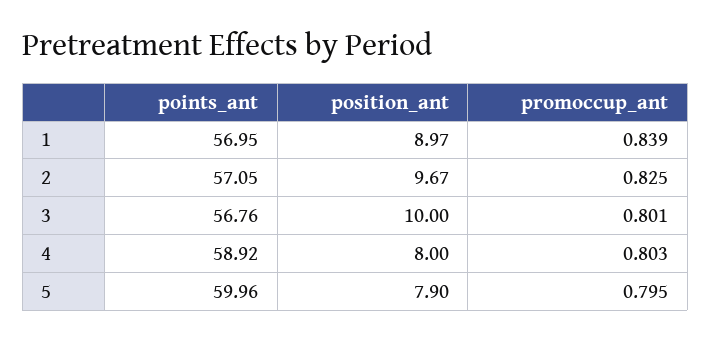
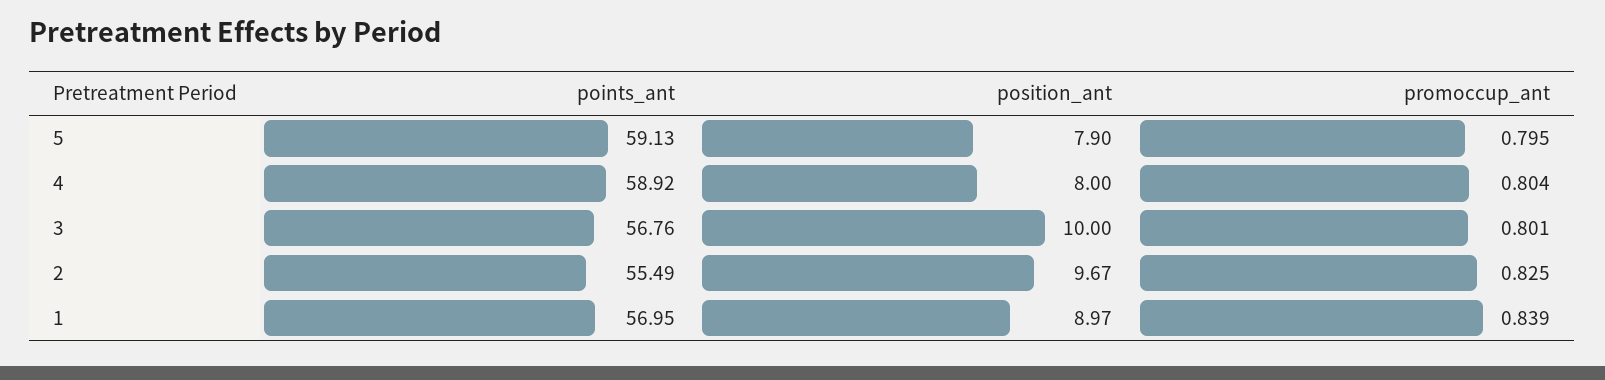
points_ant, 2: 57.05 -> 55.49
promoccup_ant, 4: 0.803 -> 0.804
points_ant, 5: 59.96 -> 59.13

